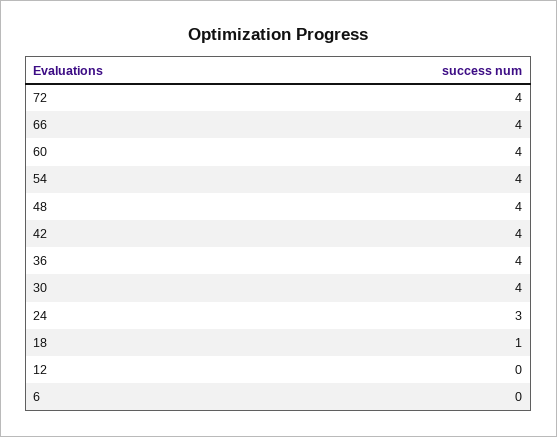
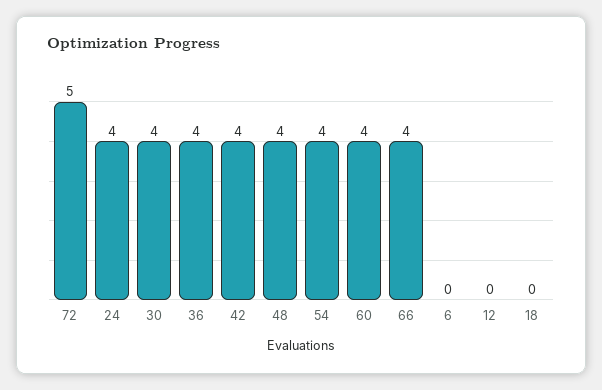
72: 4 -> 5
24: 3 -> 4
18: 1 -> 0

